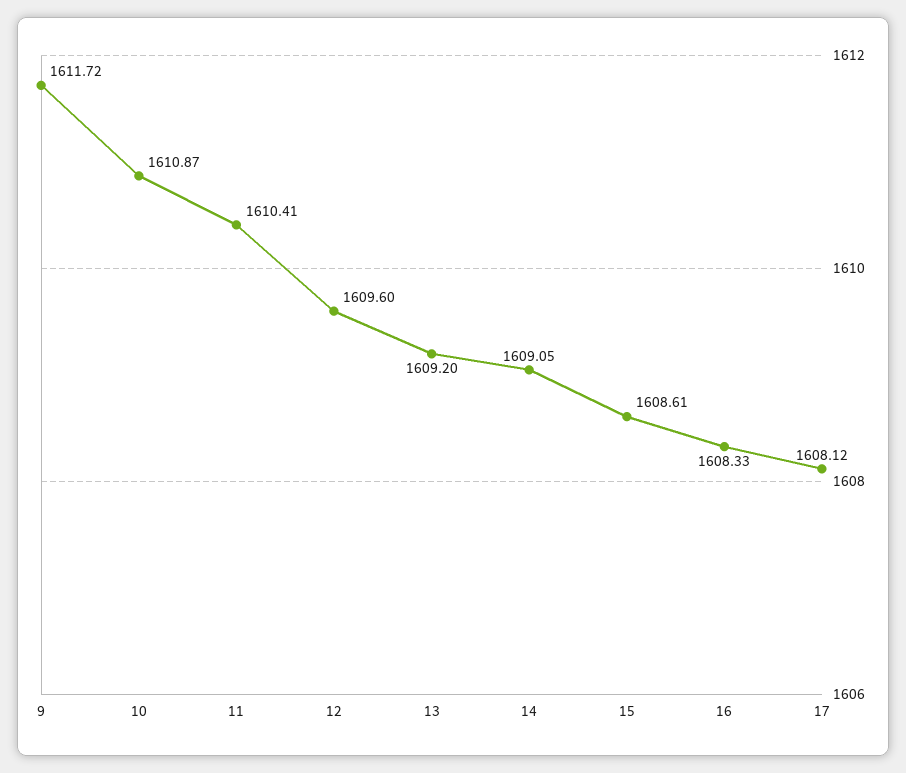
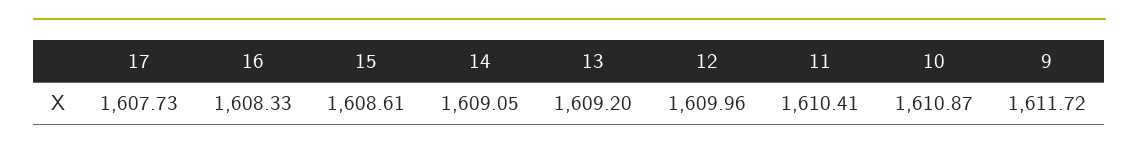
12: 1609.6 -> 1609.96
17: 1608.12 -> 1607.73

